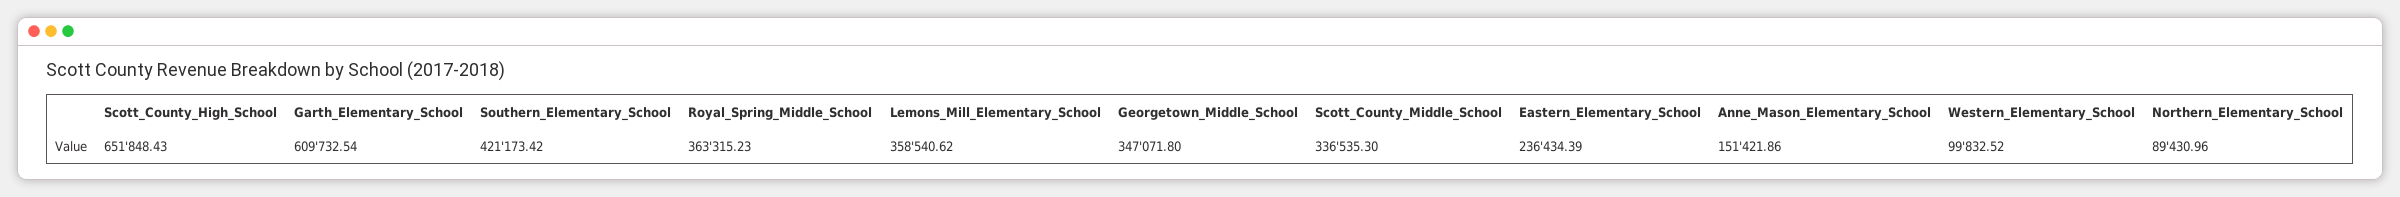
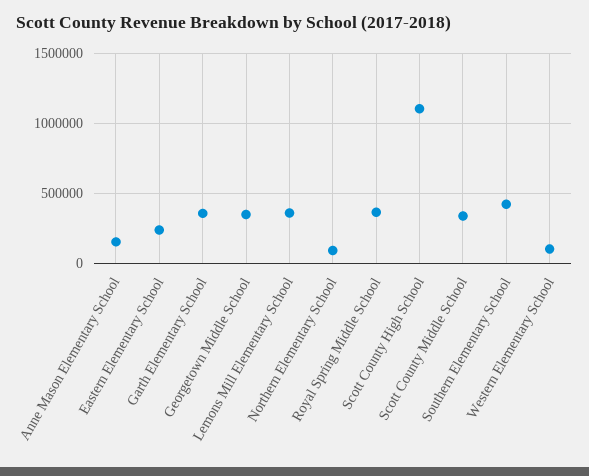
Scott_County_High_School: 651848.43 -> 1100000
Garth_Elementary_School: 609732.54 -> 350000

